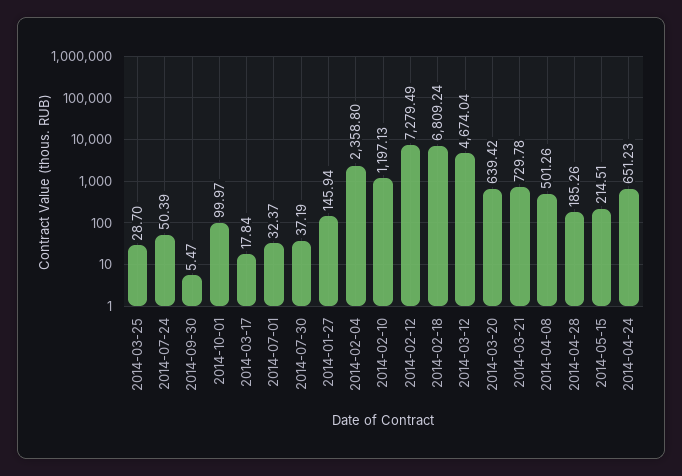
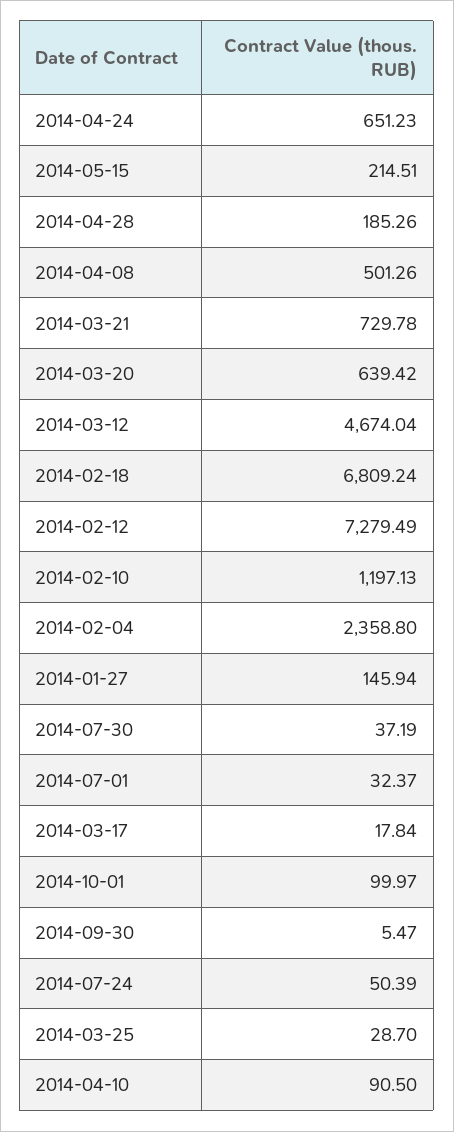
2014-04-10: none -> 90.5

